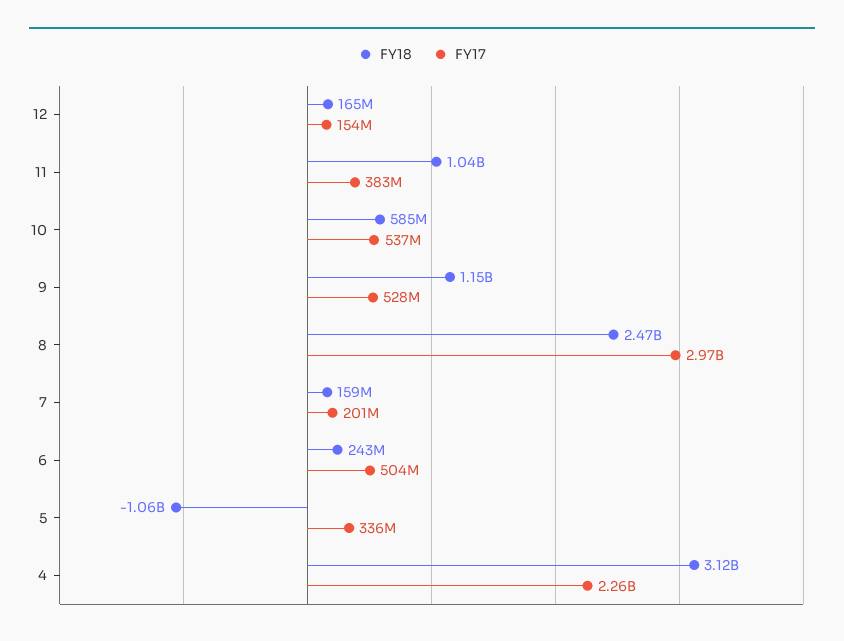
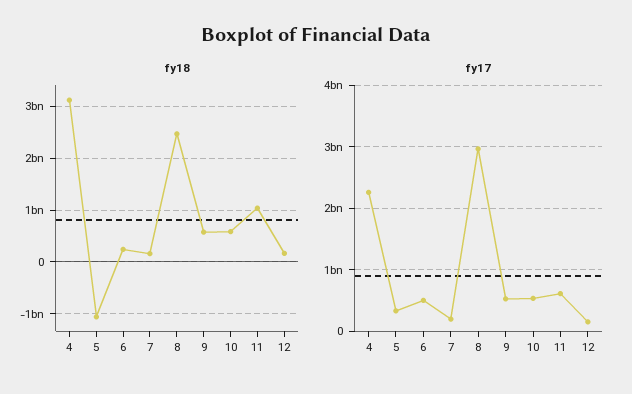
FY17, 11: 383000000 -> 600000000
FY18, 9: 1150000000 -> 600000000

